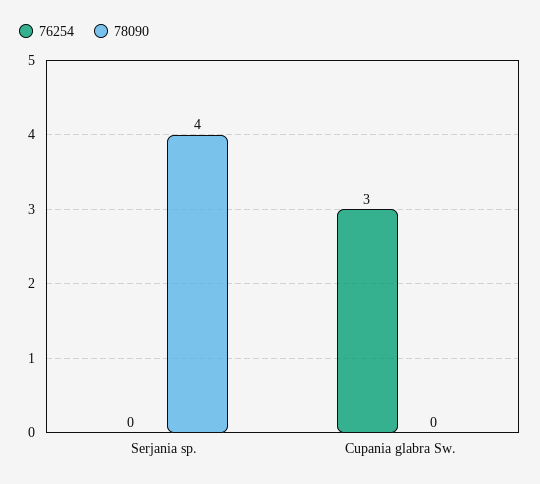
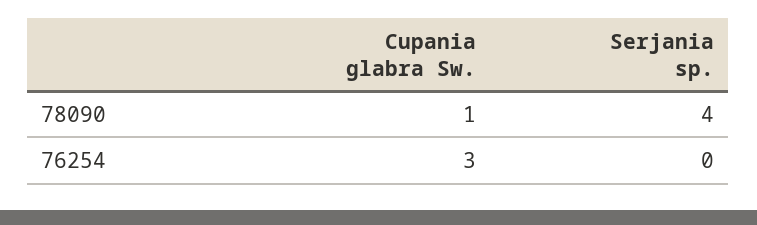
78090, Cupania glabra Sw.: 0 -> 1

